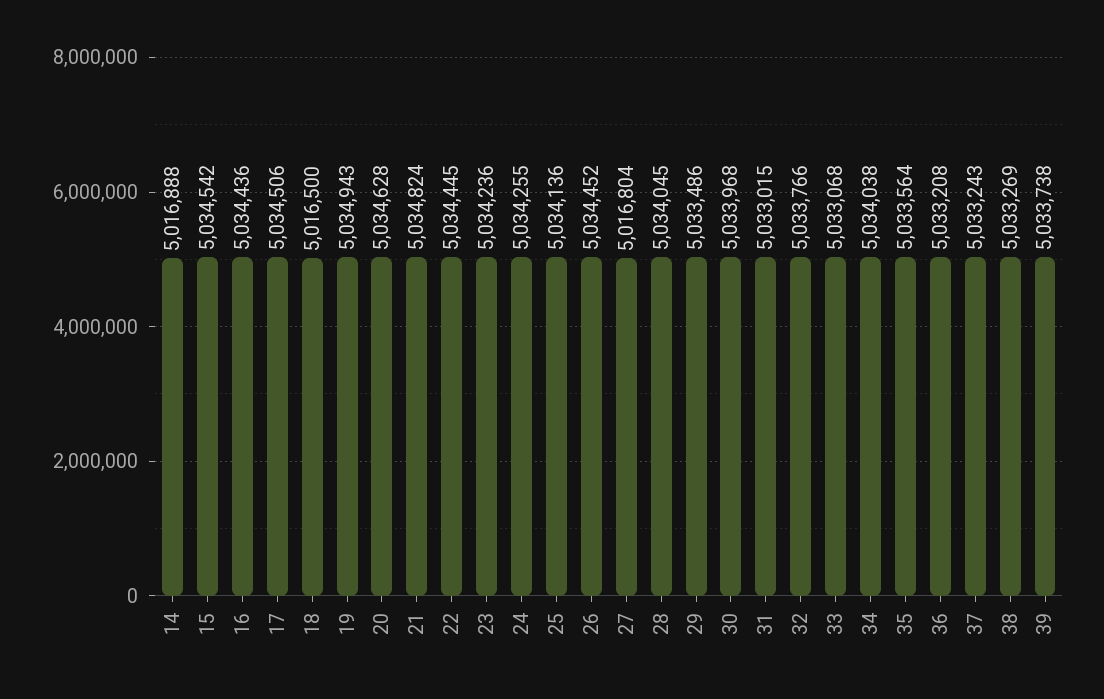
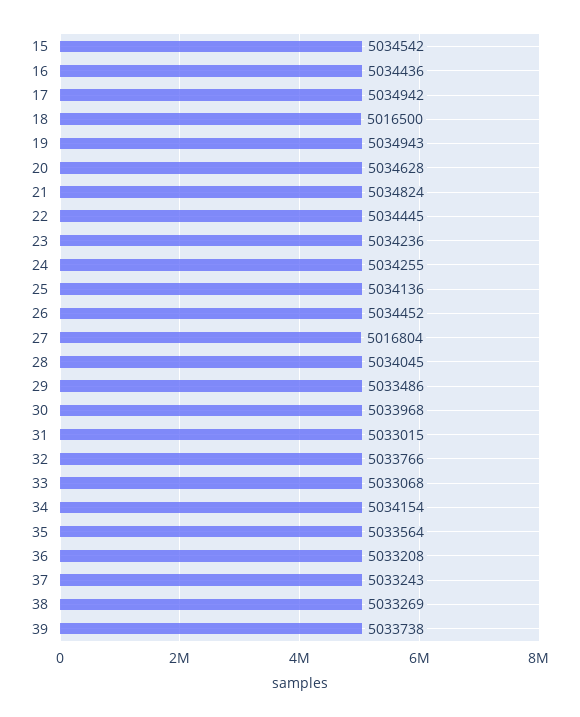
14: 5016888 -> none
17: 5034506 -> 5034942
34: 5034038 -> 5034154

